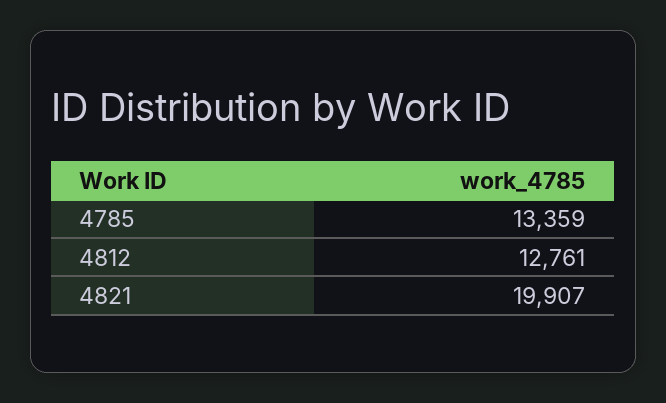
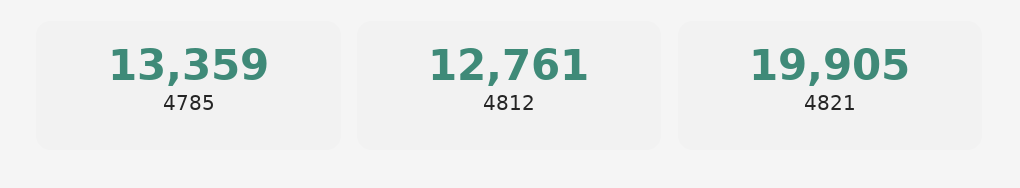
4821: 19907 -> 19905

